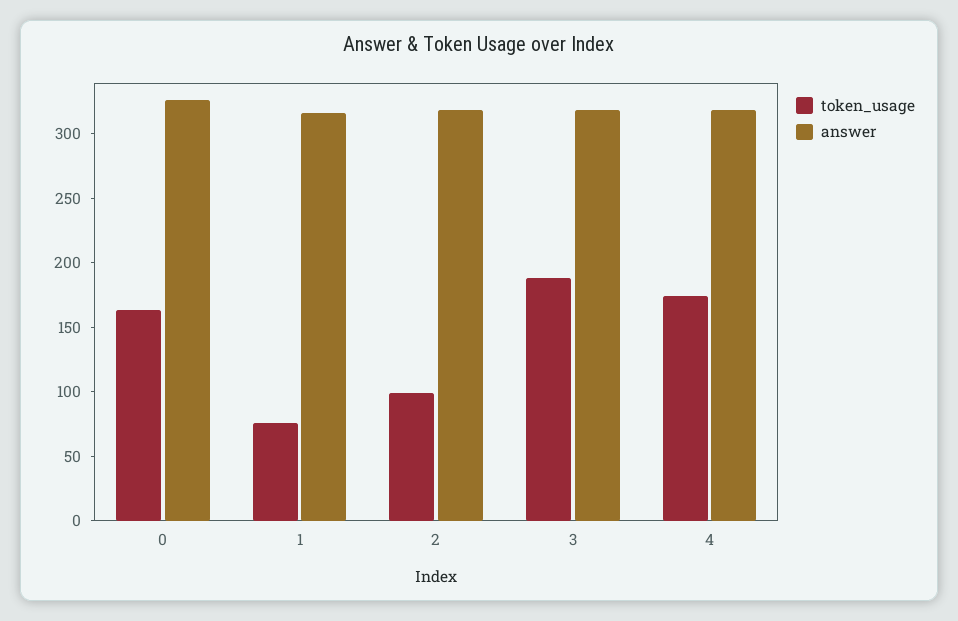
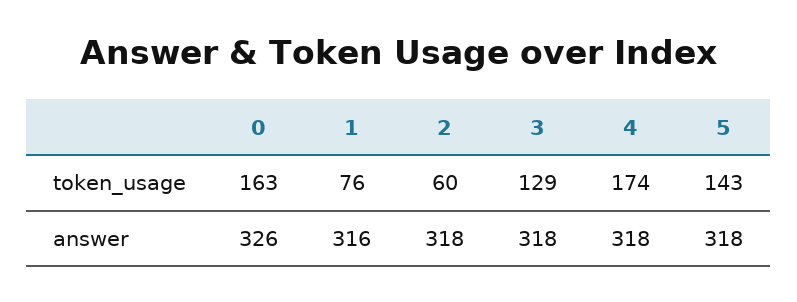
token_usage, 2: 100 -> 60
token_usage, 3: 190 -> 129
token_usage, 5: none -> 143
answer, 5: none -> 318

